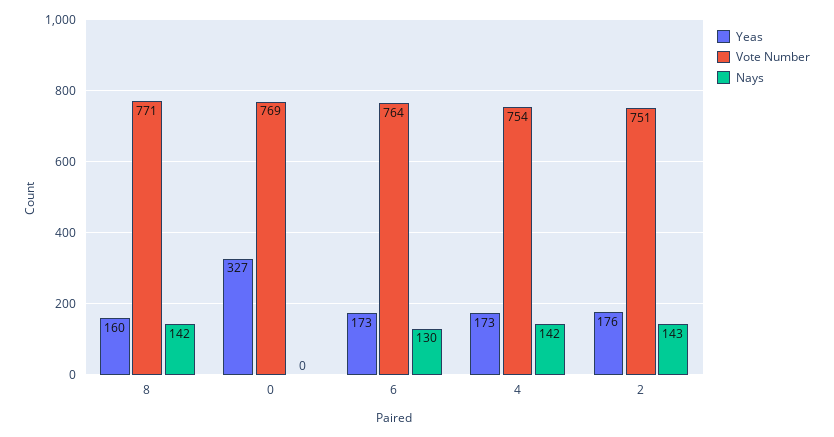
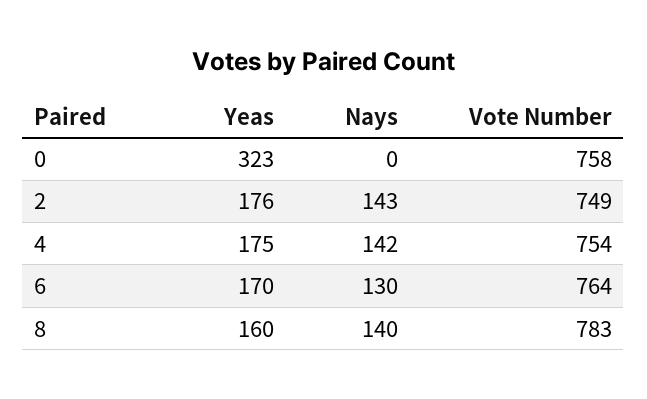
Vote Number, 8: 771 -> 783
Nays, 8: 142 -> 140
Yeas, 0: 327 -> 323
Vote Number, 0: 769 -> 758
Yeas, 6: 173 -> 170
Yeas, 4: 173 -> 175
Vote Number, 2: 751 -> 749

